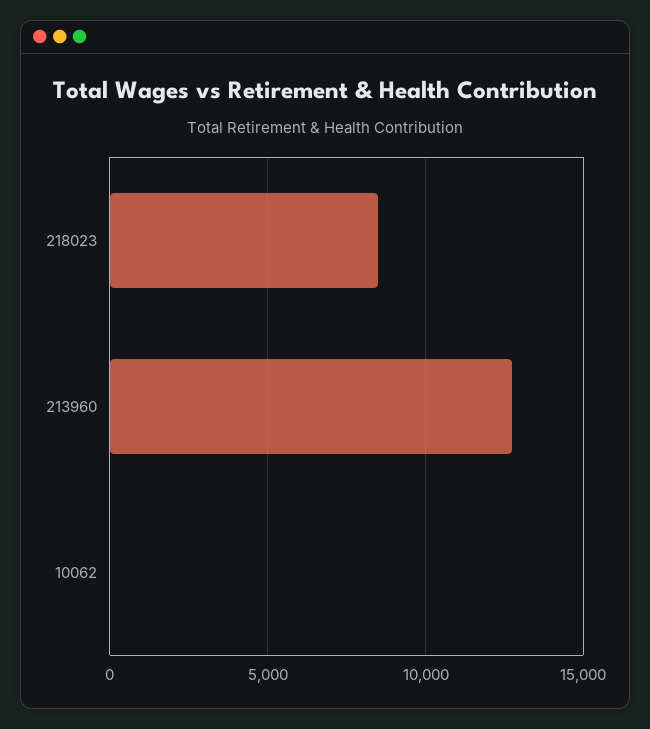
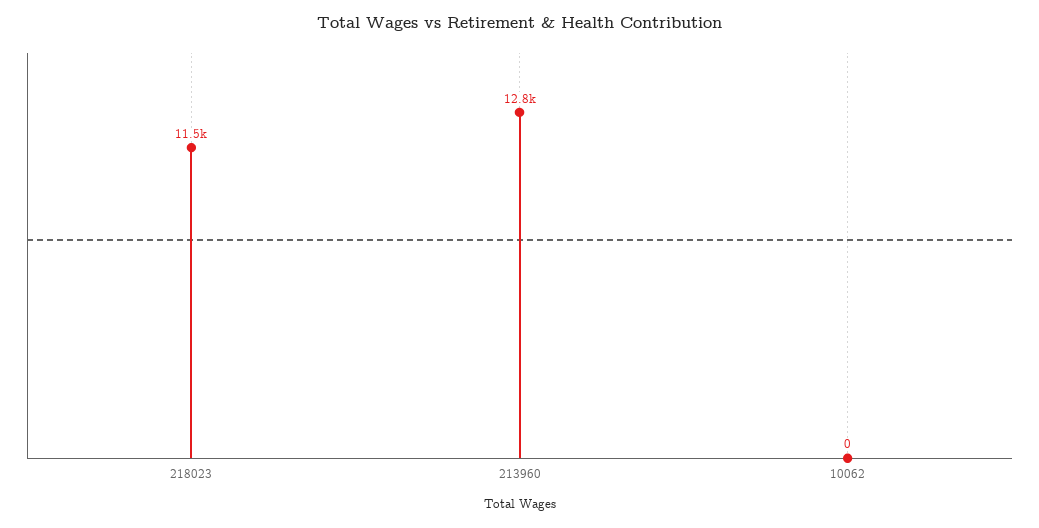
218023: 8500 -> 11500

